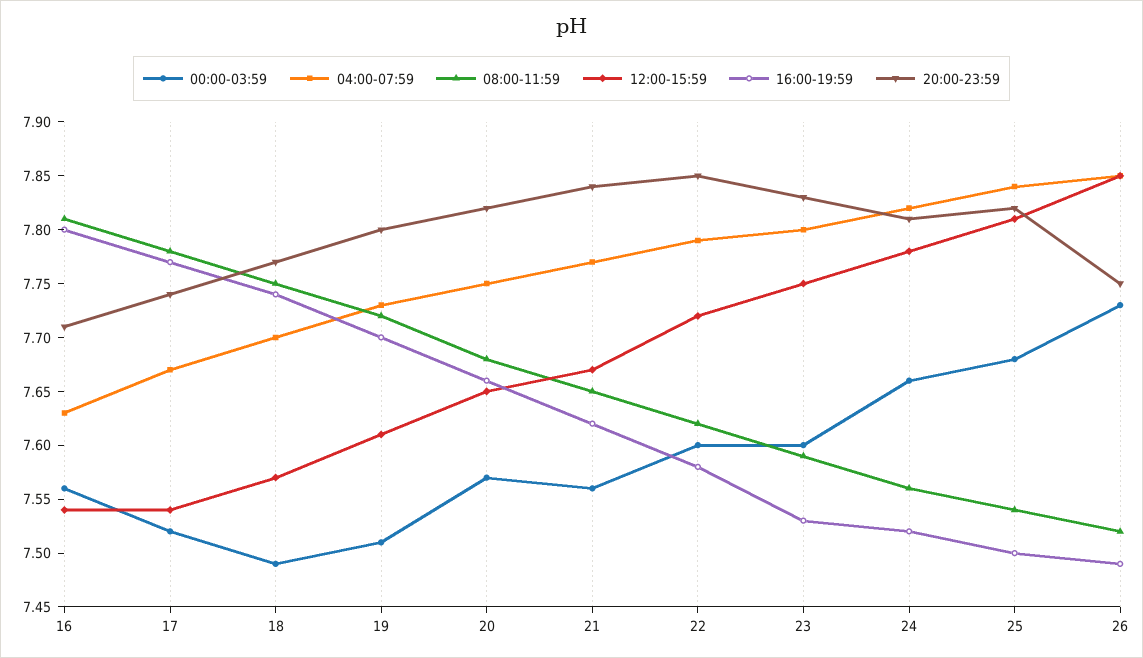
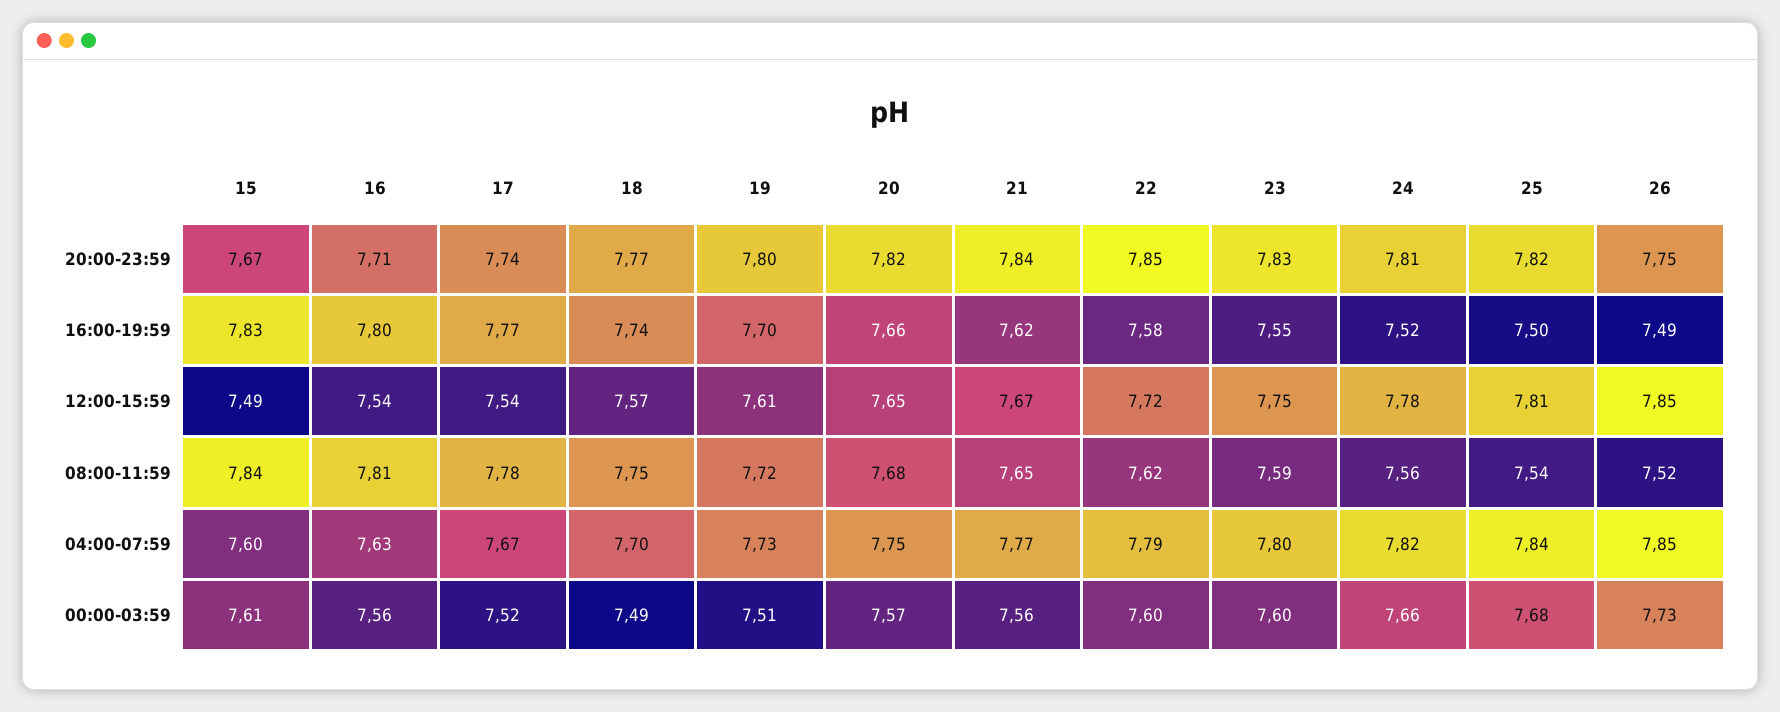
16:00-19:59, 23: 7.53 -> 7.55
20:00-23:59, 15: none -> 7.67
16:00-19:59, 15: none -> 7.83
12:00-15:59, 15: none -> 7.49
08:00-11:59, 15: none -> 7.84
04:00-07:59, 15: none -> 7.6
00:00-03:59, 15: none -> 7.61

